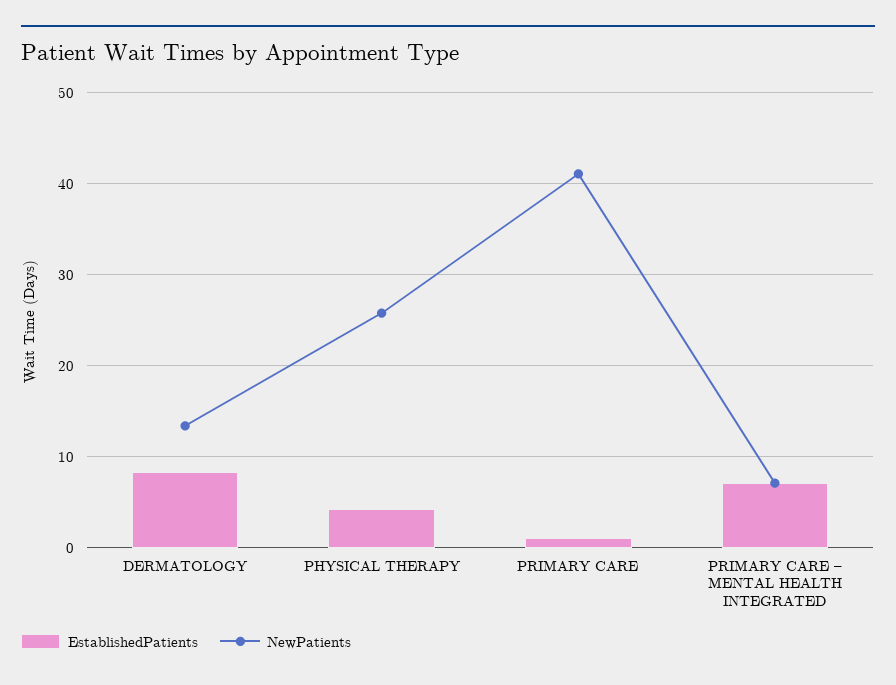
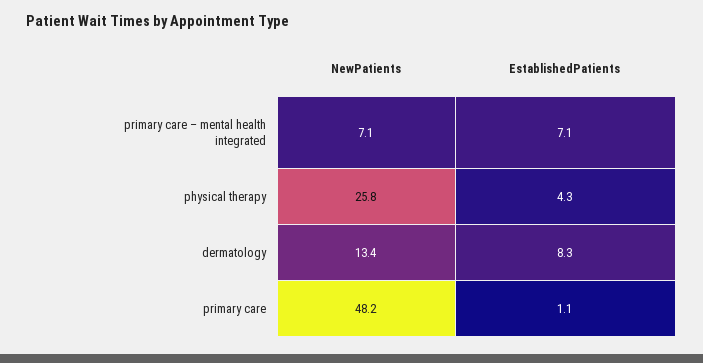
NewPatients, PRIMARY CARE: 41 -> 48.2

